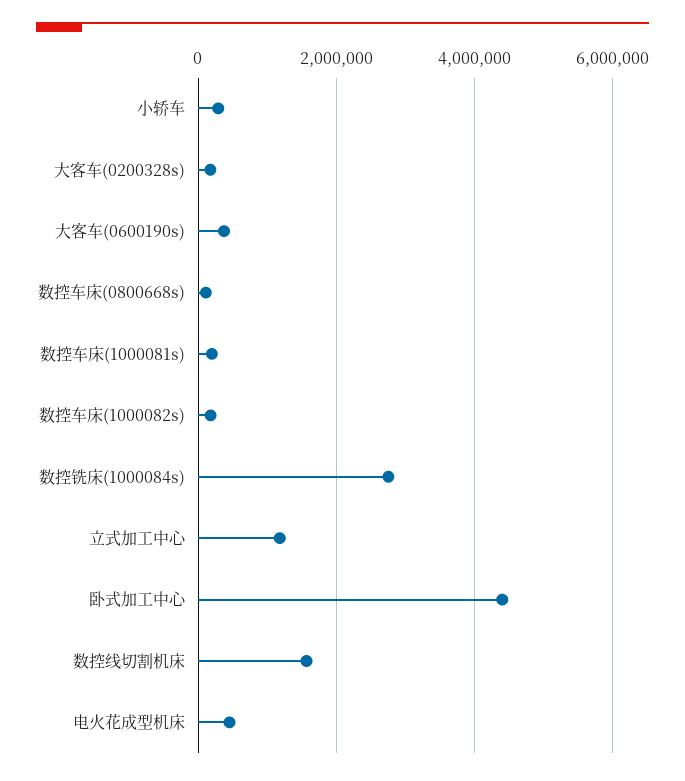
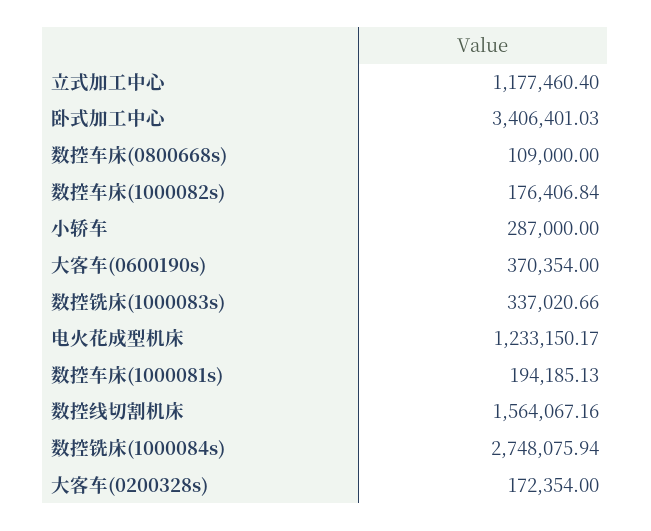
卧式加工中心: 4400000 -> 3406401.03
电火花成型机床: 400000 -> 1233150.17
数控铣床(1000083s): none -> 337020.66

